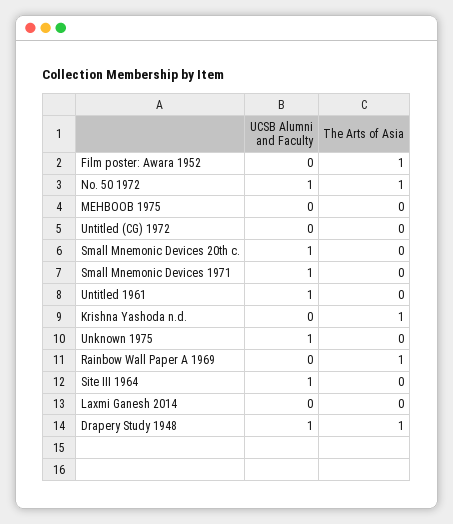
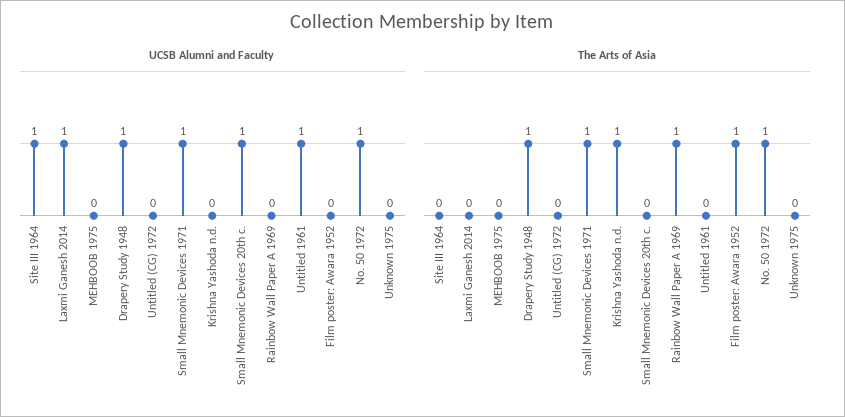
The Arts of Asia, Small Mnemonic Devices 1971: 0 -> 1
UCSB Alumni and Faculty, Unknown 1975: 1 -> 0
UCSB Alumni and Faculty, Laxmi Ganesh 2014: 0 -> 1

